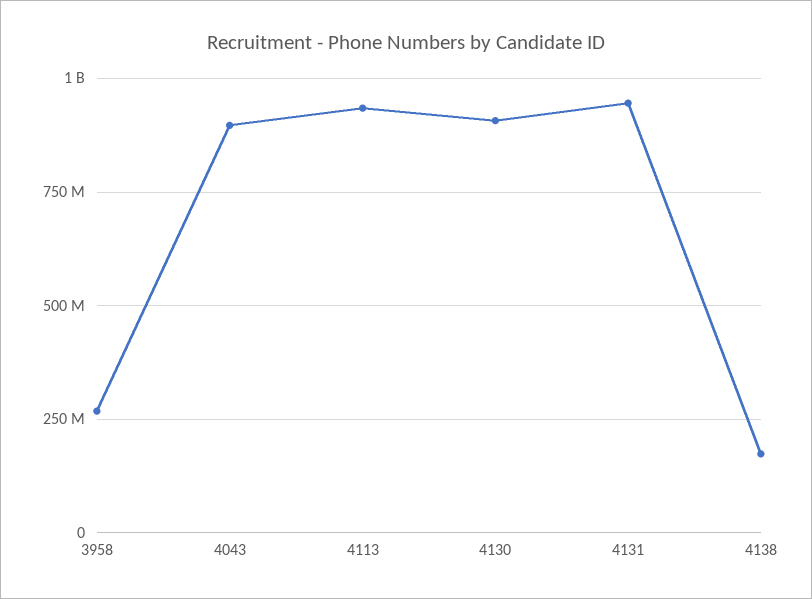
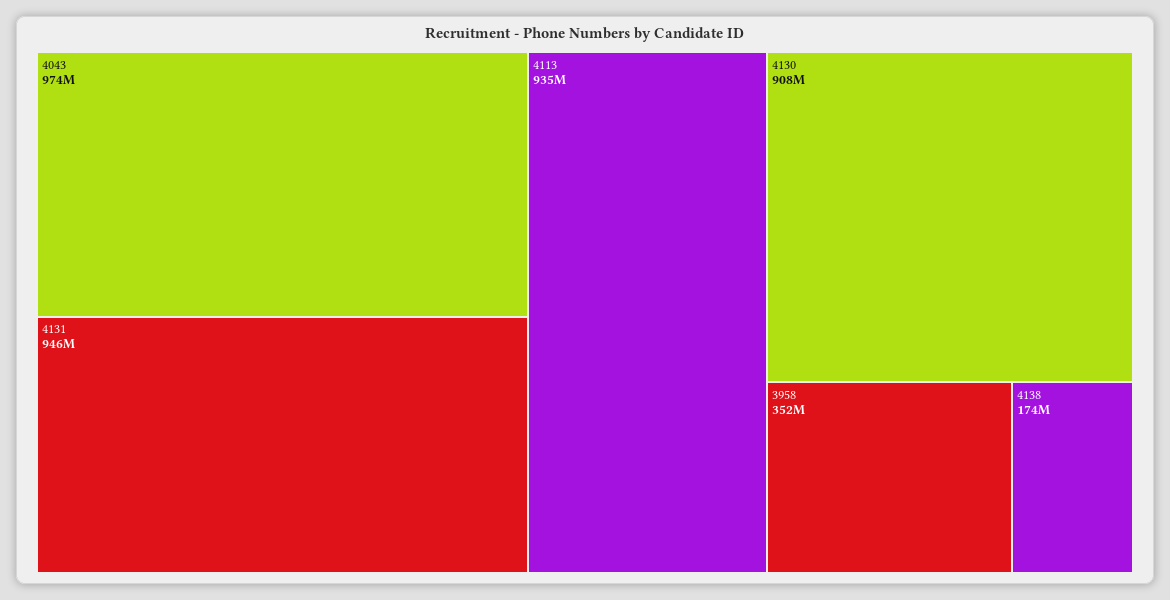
3958: 275000000 -> 352000000
4043: 900000000 -> 974000000

